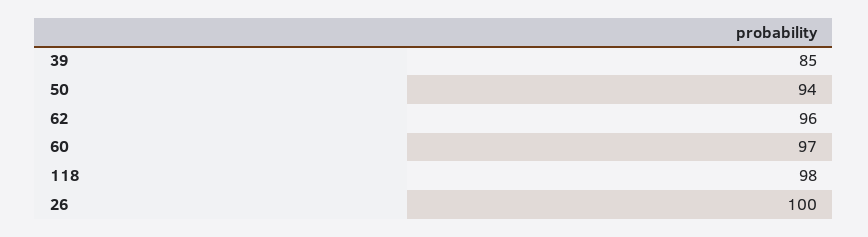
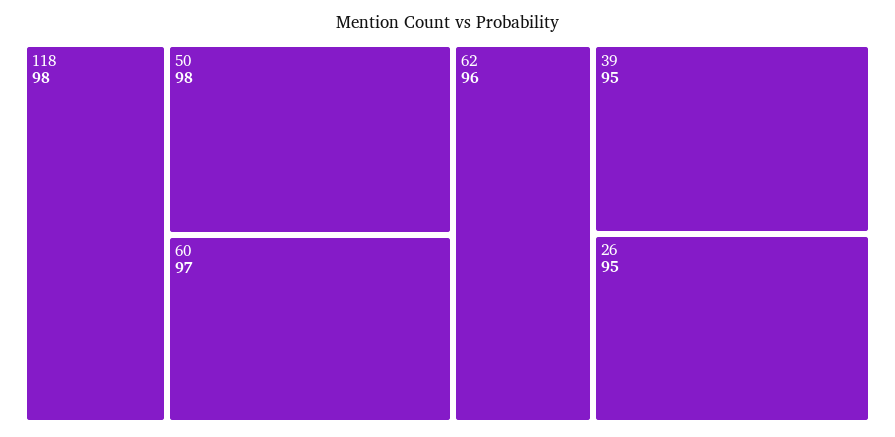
39: 85 -> 95
50: 94 -> 98
26: 100 -> 95

